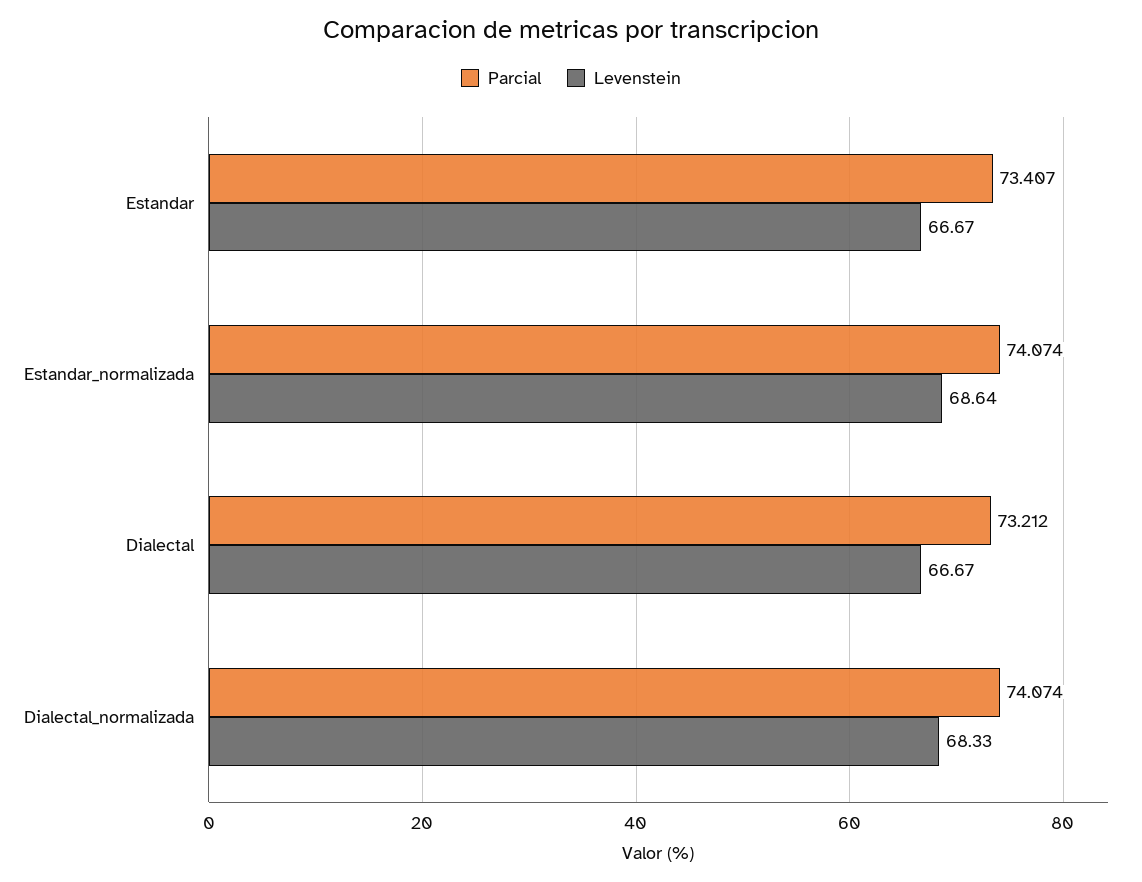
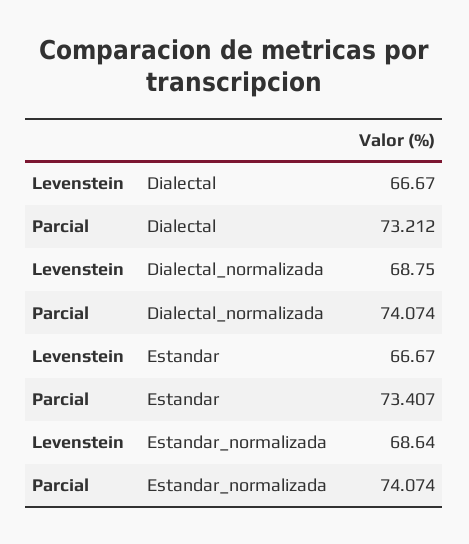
Levenstein, Dialectal_normalizada: 68.33 -> 68.75

